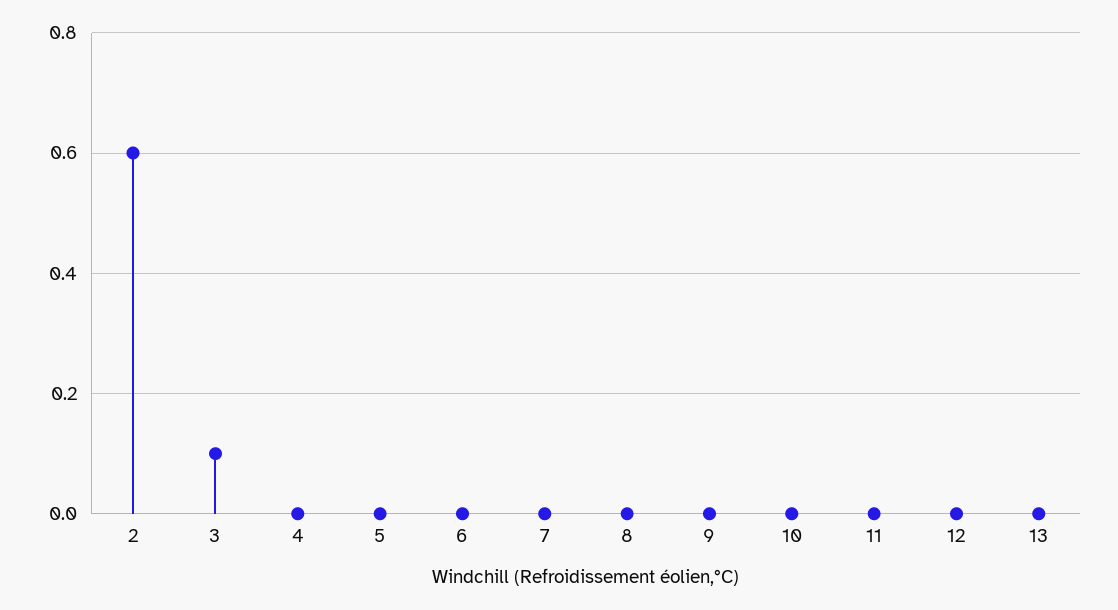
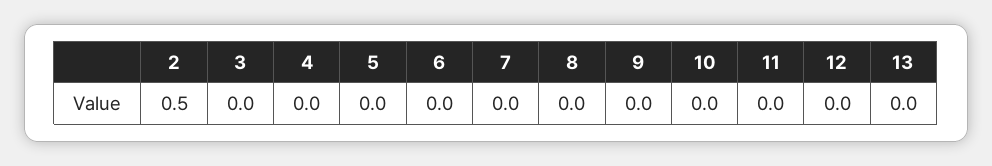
2: 0.6 -> 0.5
3: 0.1 -> 0

